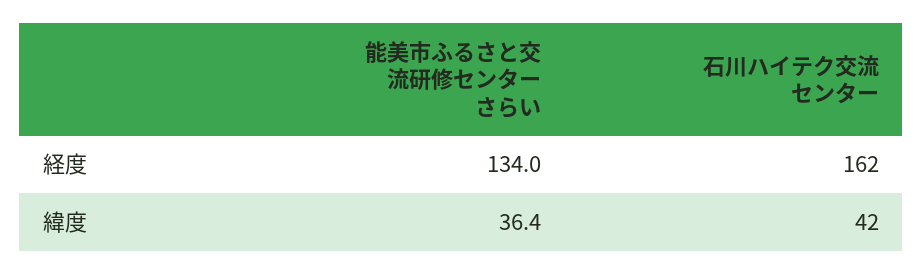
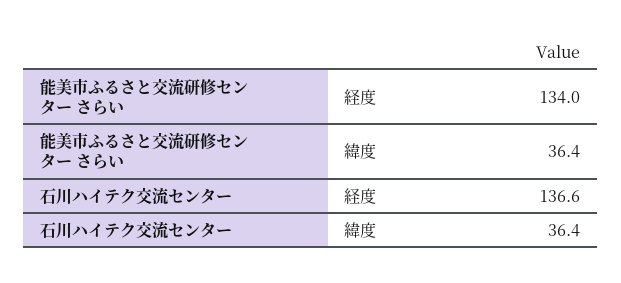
石川ハイテク交流センター, 経度: 162 -> 136.6
石川ハイテク交流センター, 緯度: 42 -> 36.4

